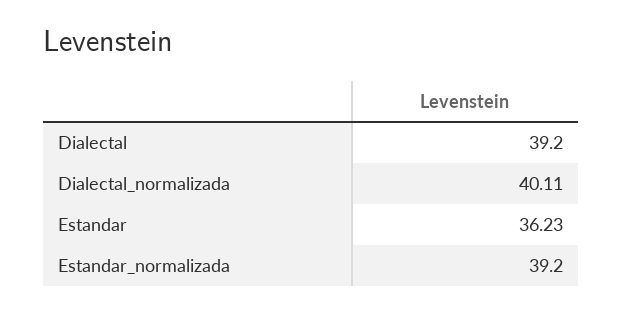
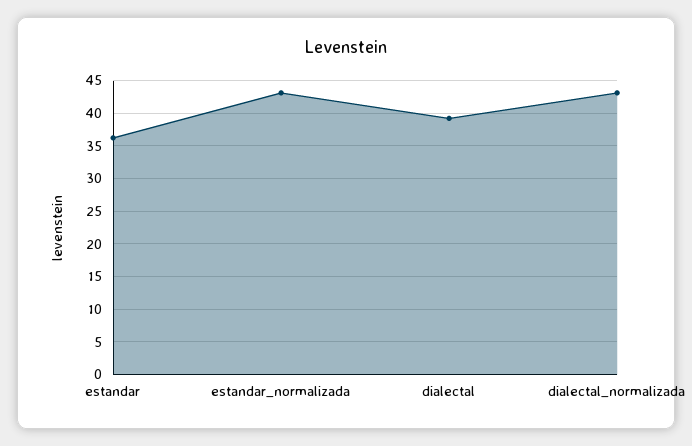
Dialectal_normalizada: 40.11 -> 43
Estandar_normalizada: 39.2 -> 43

